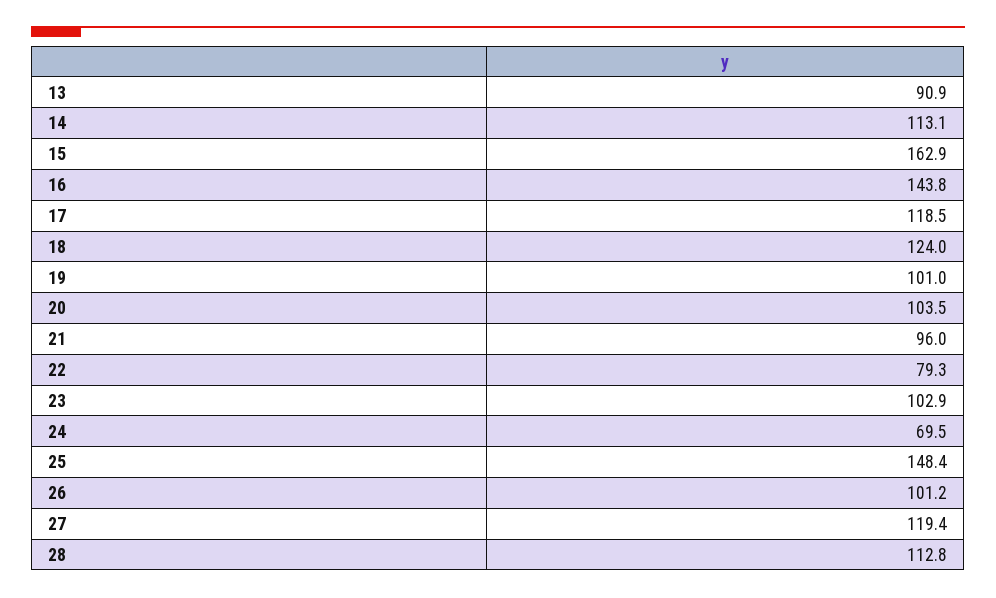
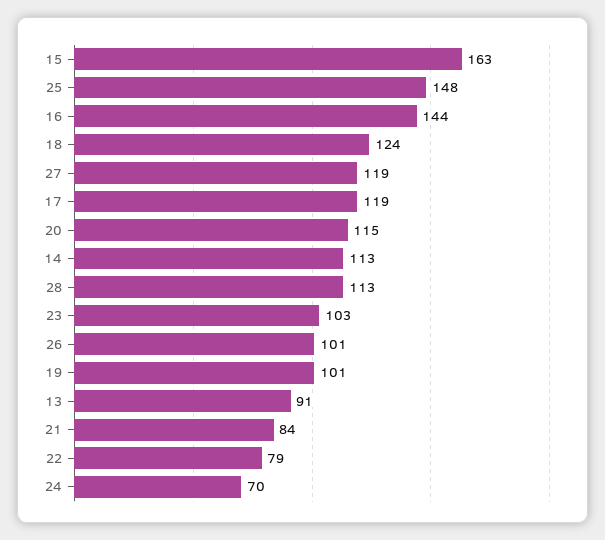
20: 103.5 -> 115
21: 96 -> 84

